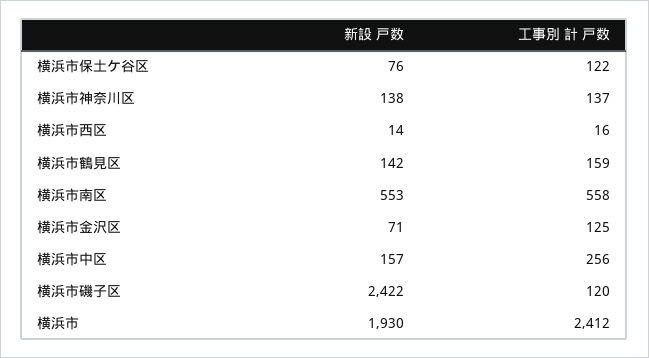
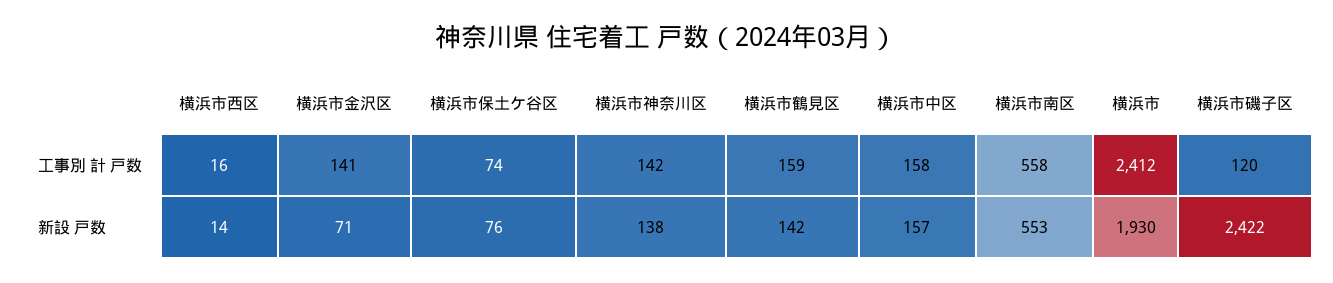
工事別 計 戸数, 横浜市保土ケ谷区: 122 -> 74
工事別 計 戸数, 横浜市神奈川区: 137 -> 142
工事別 計 戸数, 横浜市金沢区: 125 -> 141
工事別 計 戸数, 横浜市中区: 256 -> 158

